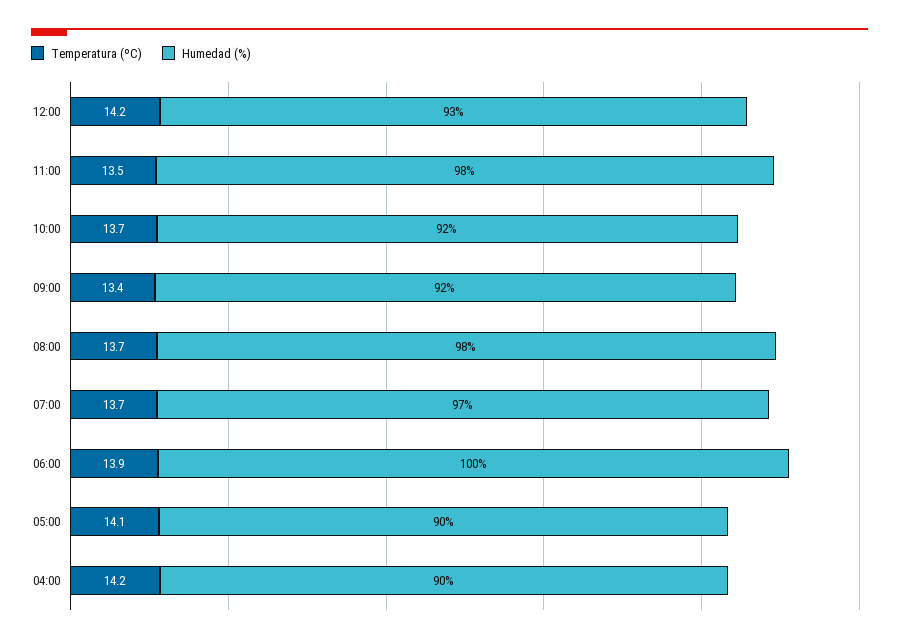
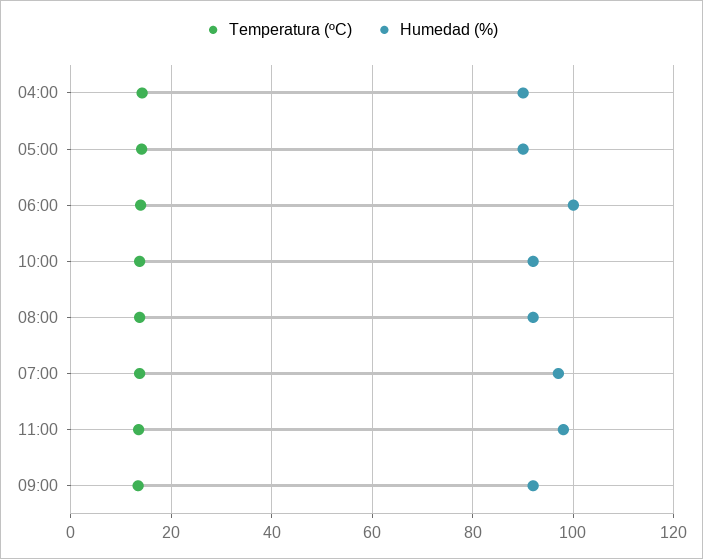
Temperatura (ºC), 12:00: 14.2 -> none
Humedad (%), 12:00: 93 -> none
Humedad (%), 08:00: 98 -> 92

